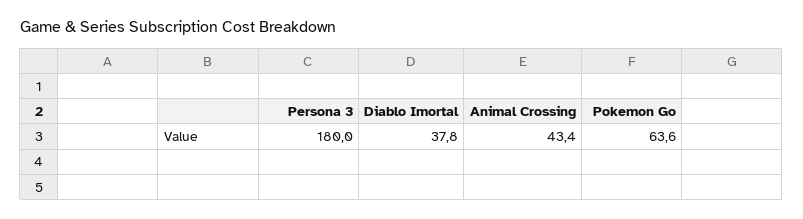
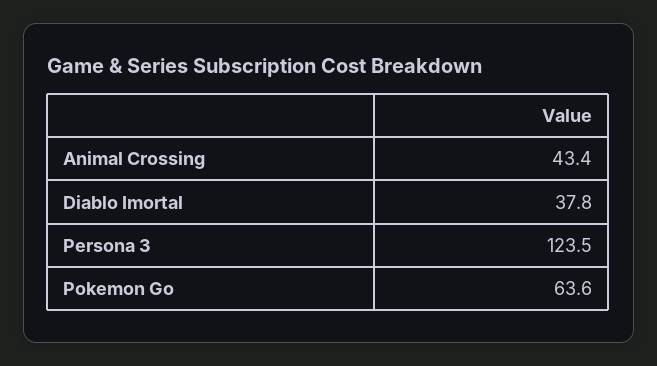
Persona 3: 180 -> 123.5

